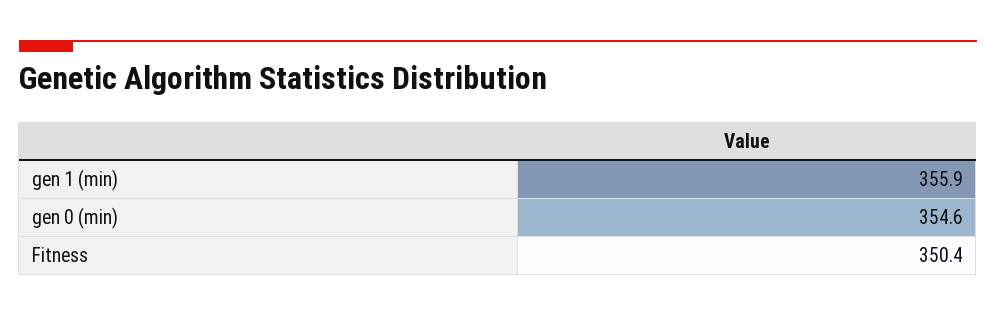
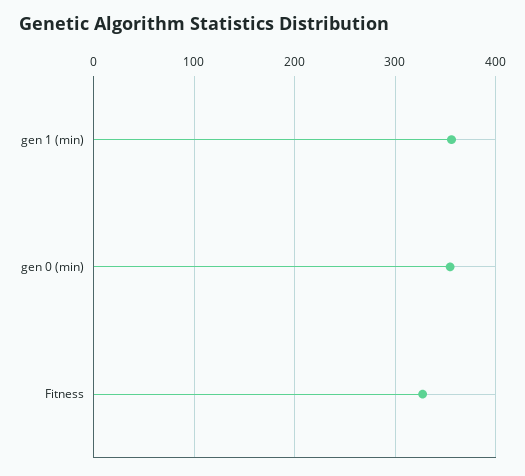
Fitness: 350.4 -> 330

